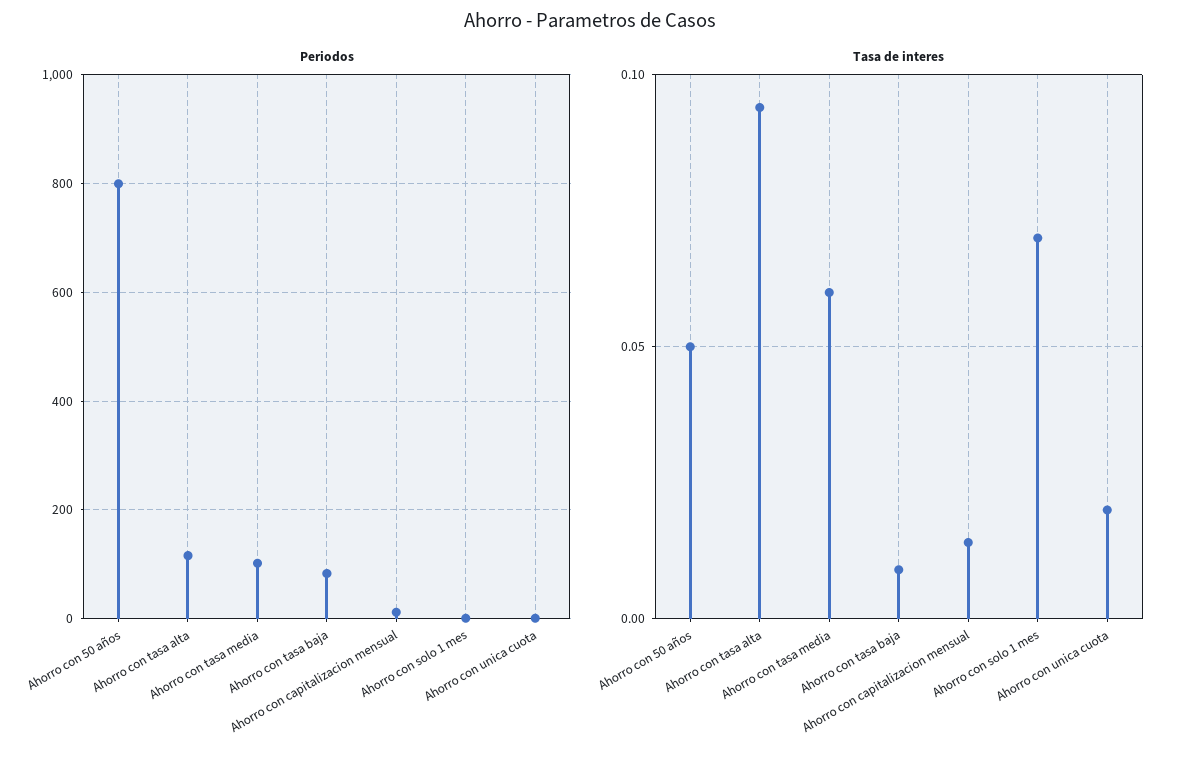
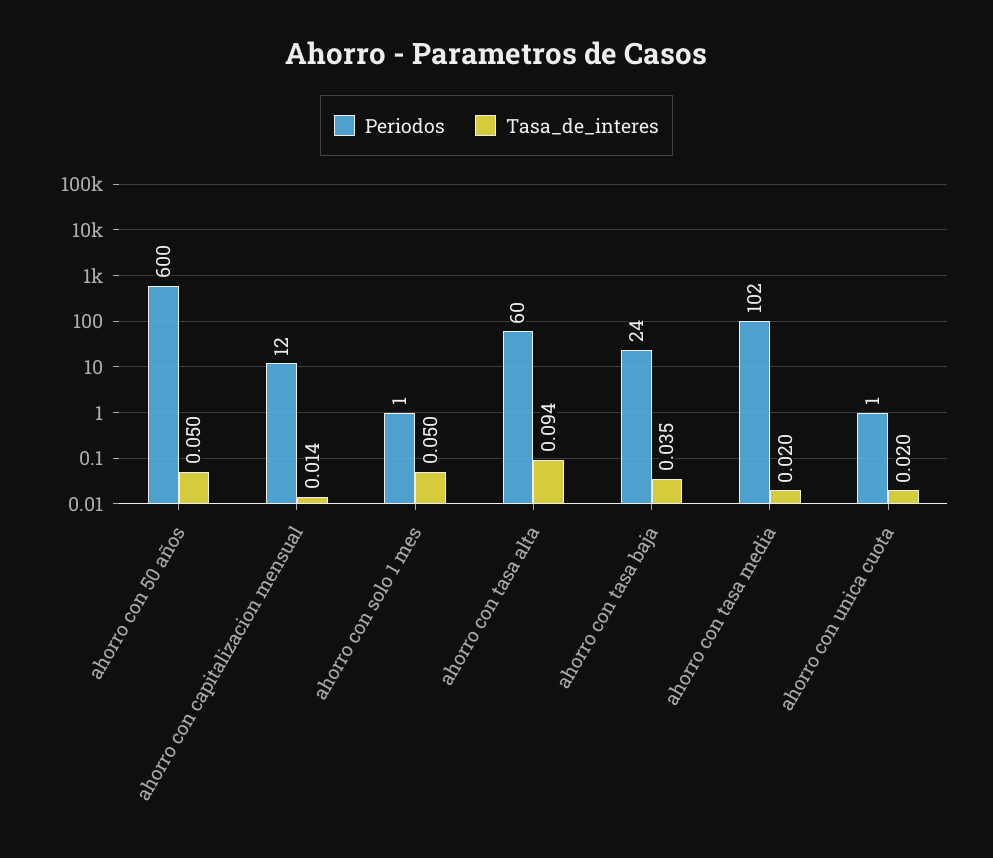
Periodos, Ahorro con 50 años: 800 -> 600
Periodos, Ahorro con tasa alta: 120 -> 60
Periodos, Ahorro con tasa baja: 80 -> 24
Tasa de interes, Ahorro con tasa media: 0.06 -> 0.02
Tasa de interes, Ahorro con tasa baja: 0.01 -> 0.035
Tasa de interes, Ahorro con solo 1 mes: 0.07 -> 0.05

